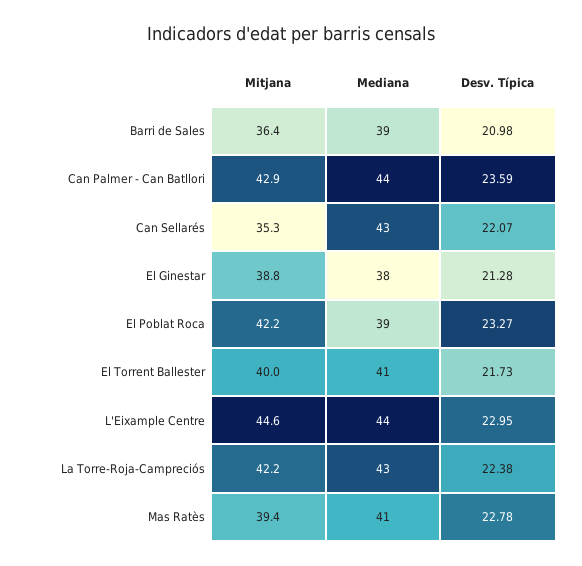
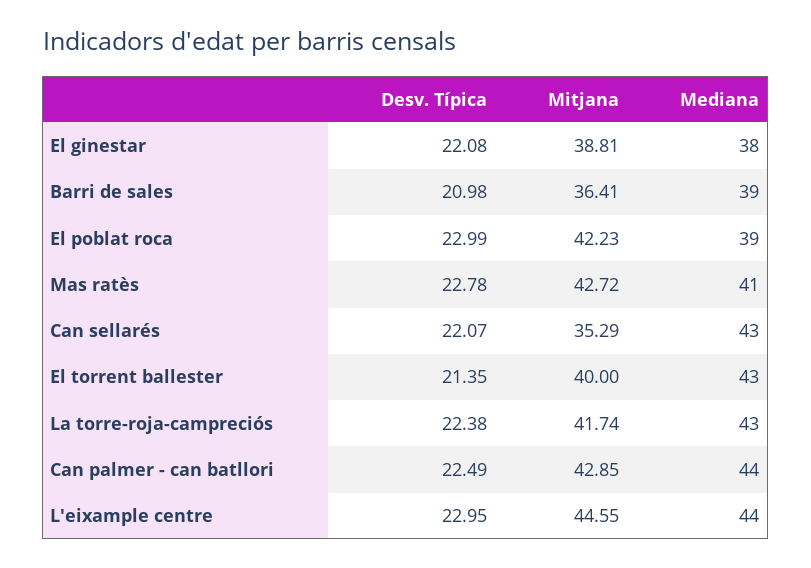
Desv. Típica, Can Palmer - Can Batllori: 23.59 -> 22.49
Desv. Típica, El Ginestar: 21.28 -> 22.08
Desv. Típica, El Poblat Roca: 23.27 -> 22.99
Mediana, El Torrent Ballester: 41 -> 43
Desv. Típica, El Torrent Ballester: 21.73 -> 21.35
Mitjana, La Torre-Roja-Campreciós: 42.2 -> 41.74
Mitjana, Mas Ratès: 39.4 -> 42.72

